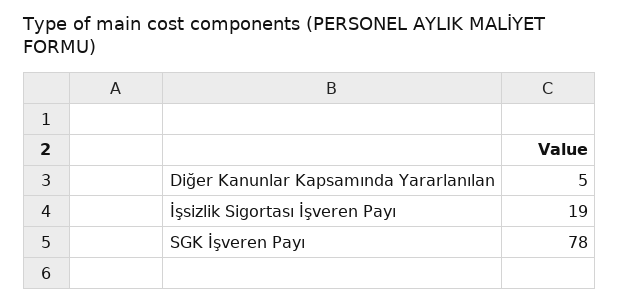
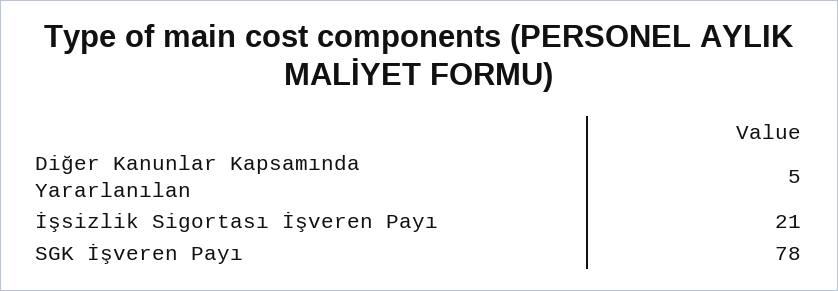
İşsizlik Sigortası İşveren Payı: 19 -> 21

